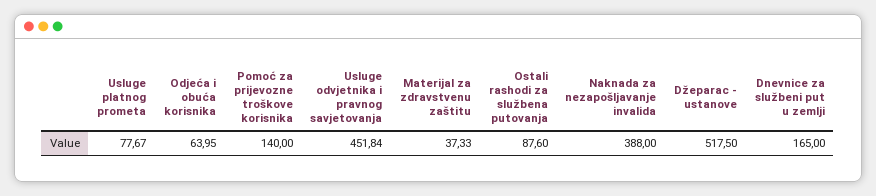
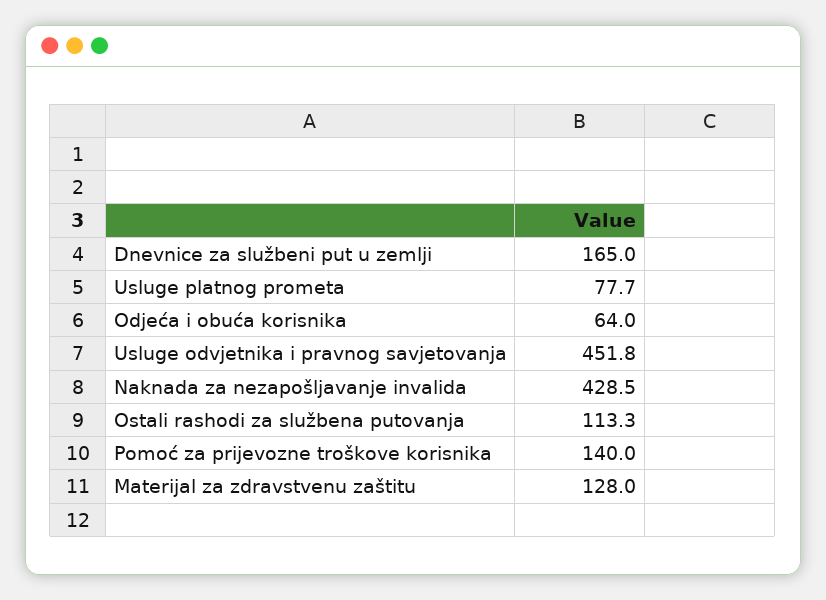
Materijal za zdravstvenu zaštitu: 37.33 -> 128
Ostali rashodi za službena putovanja: 87.6 -> 113.3
Naknada za nezapošljavanje invalida: 388 -> 428.5
Džeparac - ustanove: 517.5 -> none

